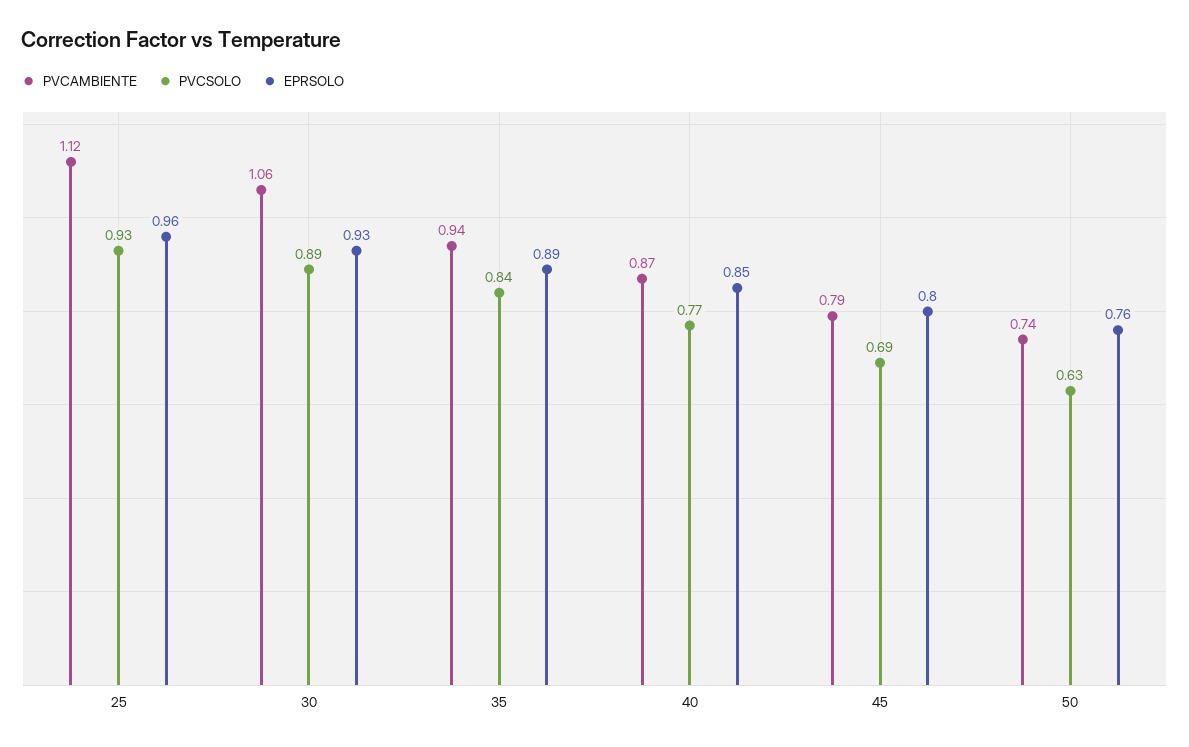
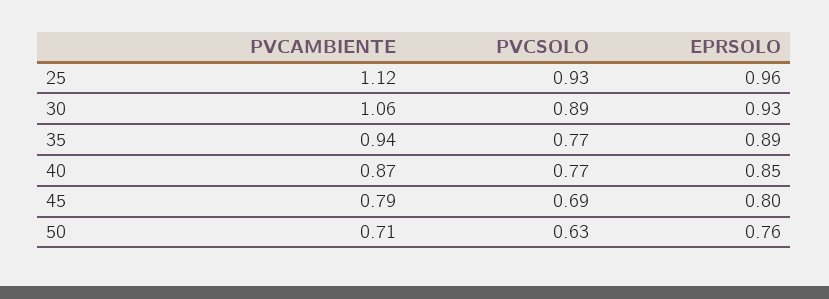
PVCSOLO, 35: 0.84 -> 0.77
PVCAMBIENTE, 50: 0.74 -> 0.71

